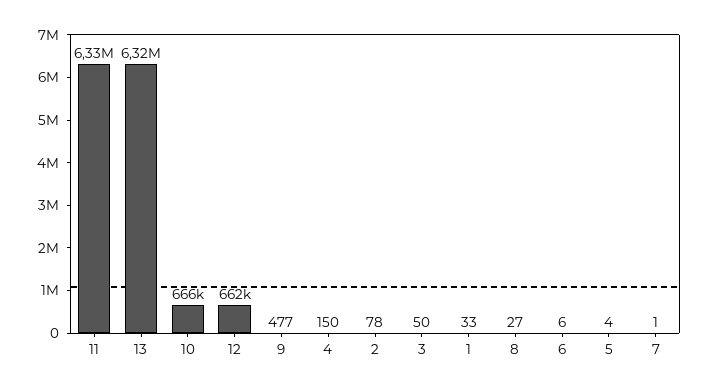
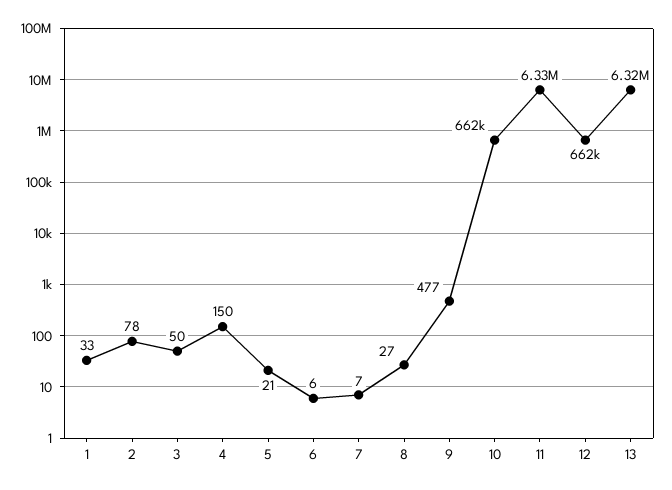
10: 666000 -> 662000
5: 4 -> 21
7: 1 -> 7

